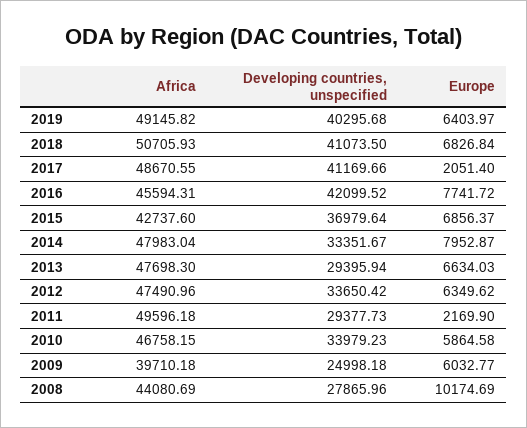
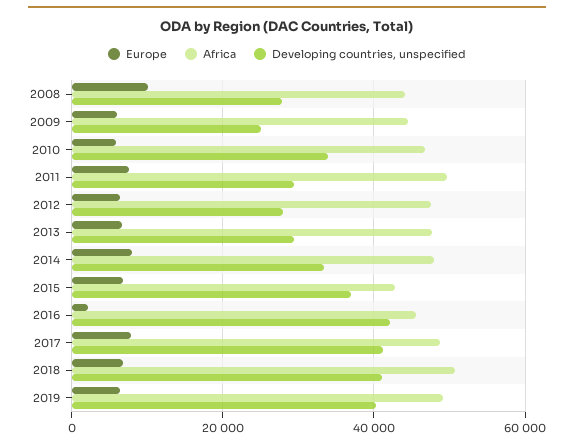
Europe, 2017: 2051.4 -> 8000
Europe, 2016: 7741.72 -> 2000
Developing countries, unspecified, 2012: 33650.42 -> 28000
Europe, 2011: 2169.9 -> 8000
Africa, 2009: 39710.18 -> 44000

